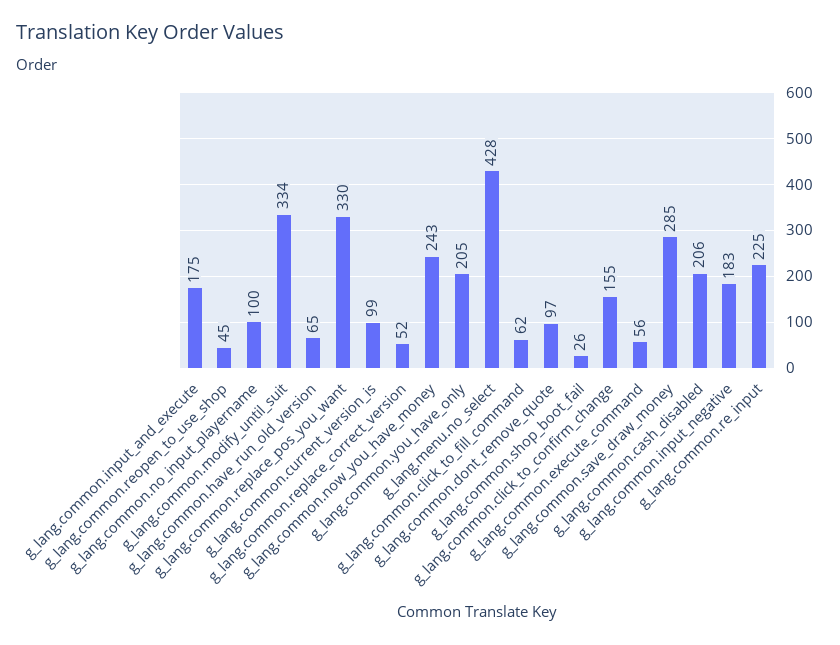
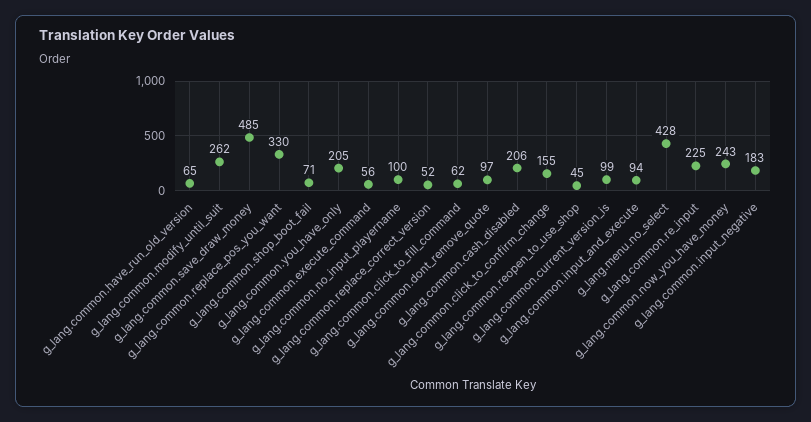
g_lang.common.input_and_execute: 175 -> 94
g_lang.common.modify_until_suit: 334 -> 262
g_lang.common.shop_boot_fail: 26 -> 71
g_lang.common.save_draw_money: 285 -> 485

